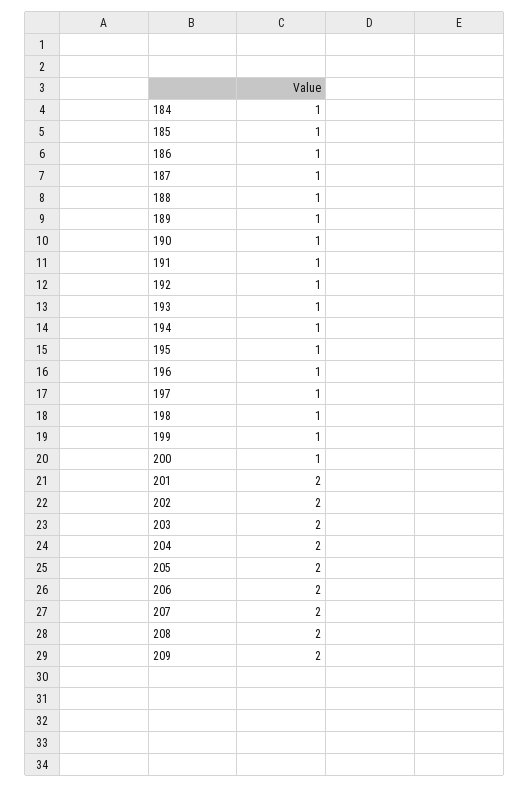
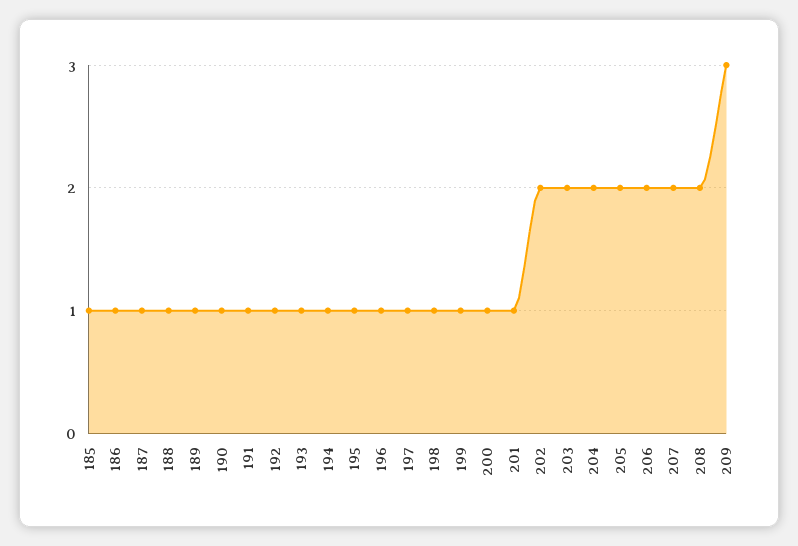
184: 1 -> none
201: 2 -> 1
209: 2 -> 3

